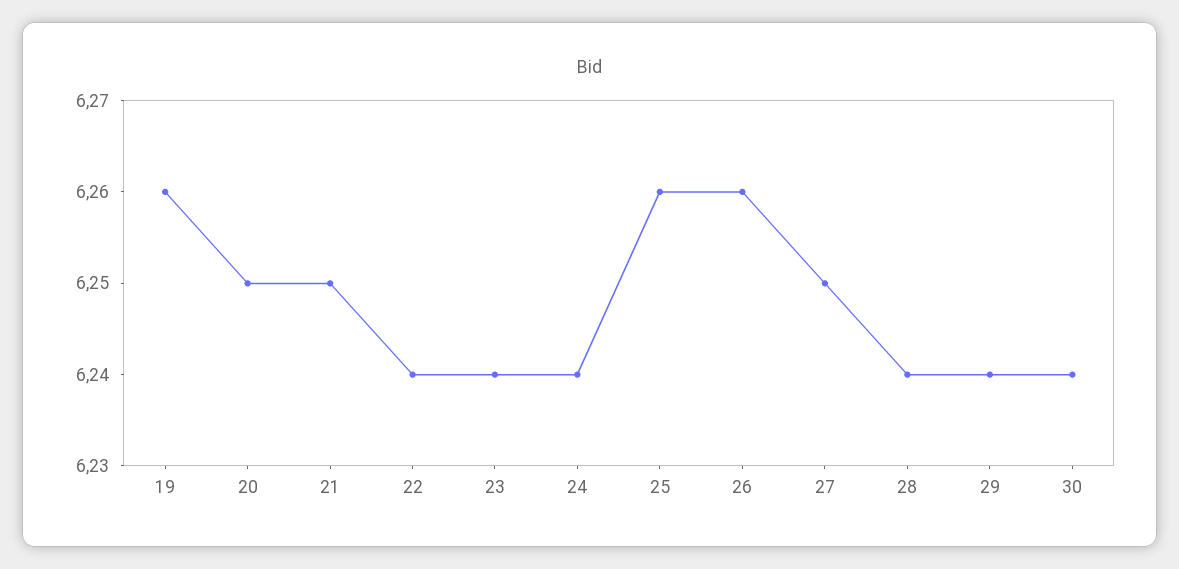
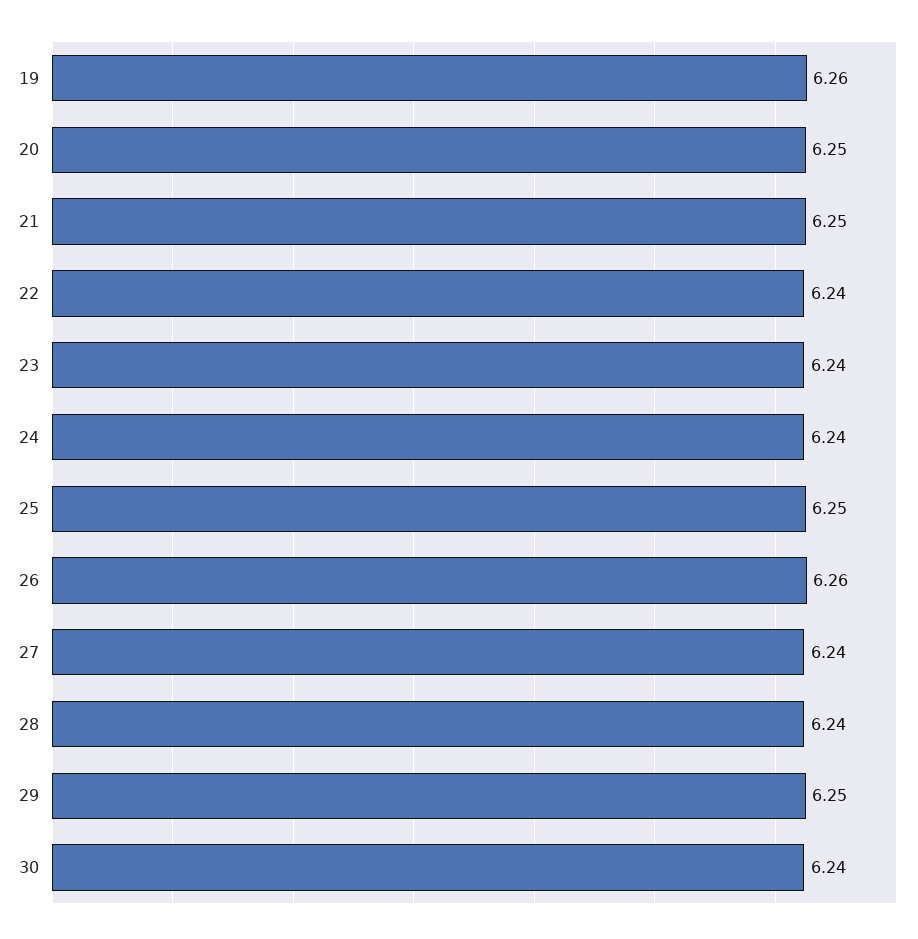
25: 6.26 -> 6.25
27: 6.25 -> 6.24
29: 6.24 -> 6.25

